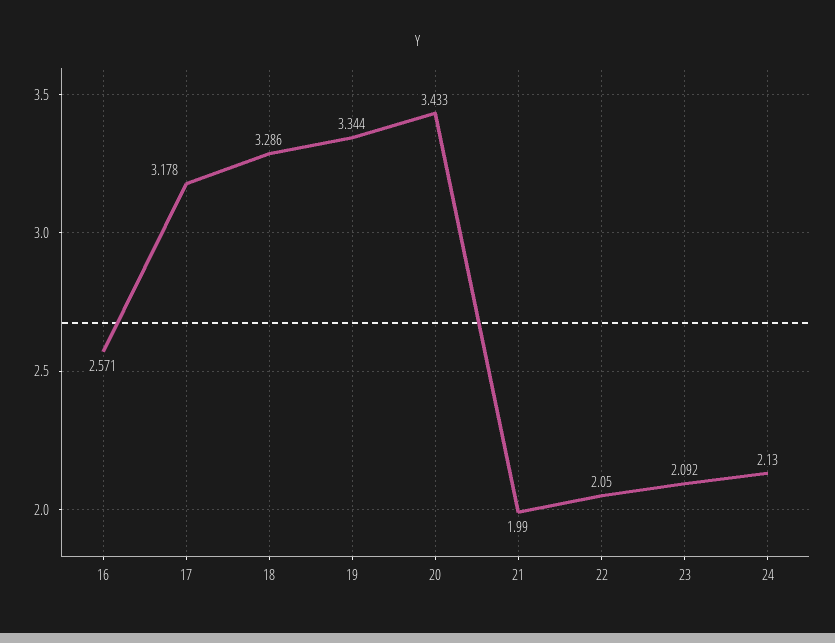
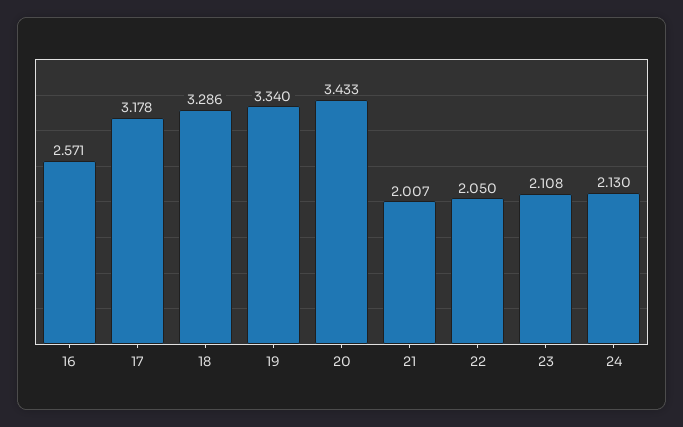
19: 3.344 -> 3.34
21: 1.99 -> 2.007
23: 2.092 -> 2.108

